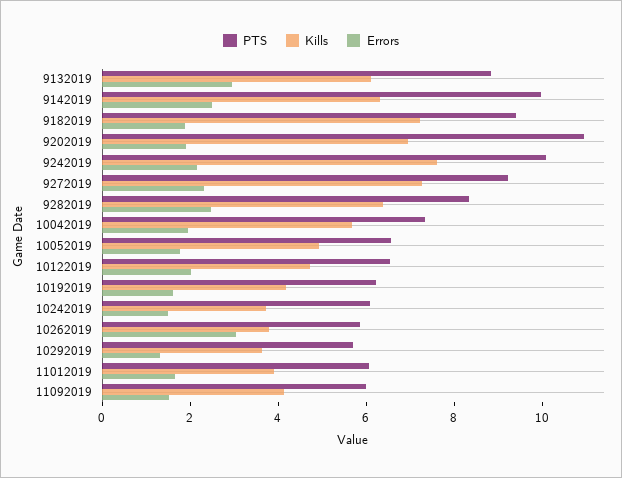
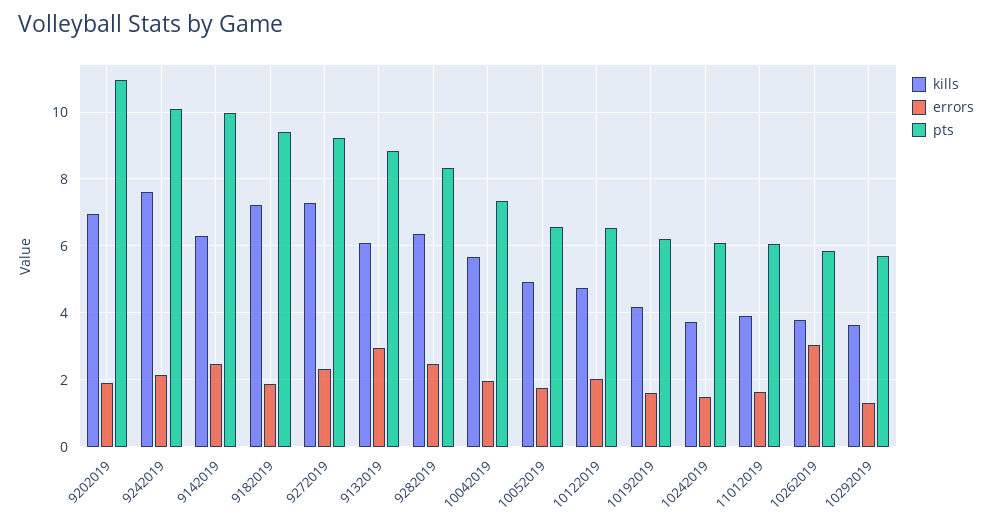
PTS, 11092019: 6 -> none
Kills, 11092019: 4 -> none
Errors, 11092019: 1.5 -> none

